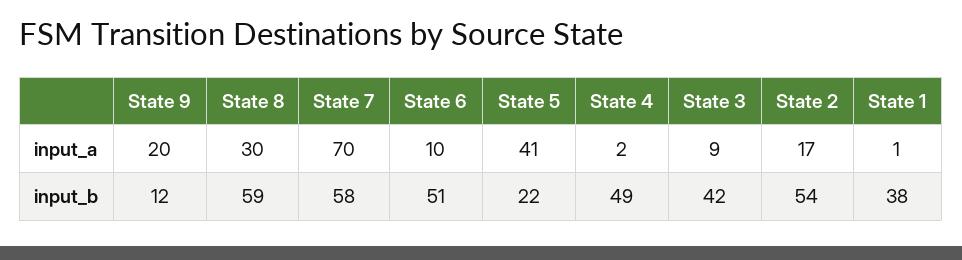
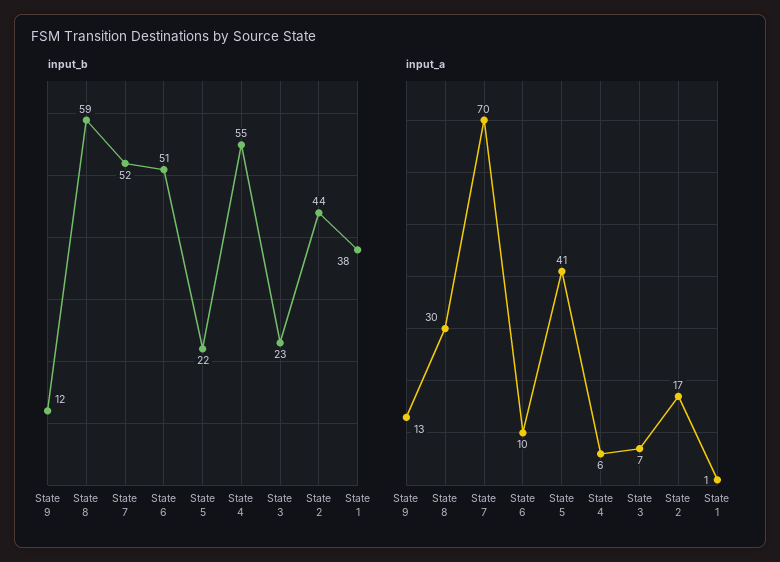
input_a, State 9: 20 -> 13
input_a, State 4: 2 -> 6
input_a, State 3: 9 -> 7
input_b, State 7: 58 -> 52
input_b, State 4: 49 -> 55
input_b, State 3: 42 -> 23
input_b, State 2: 54 -> 44

